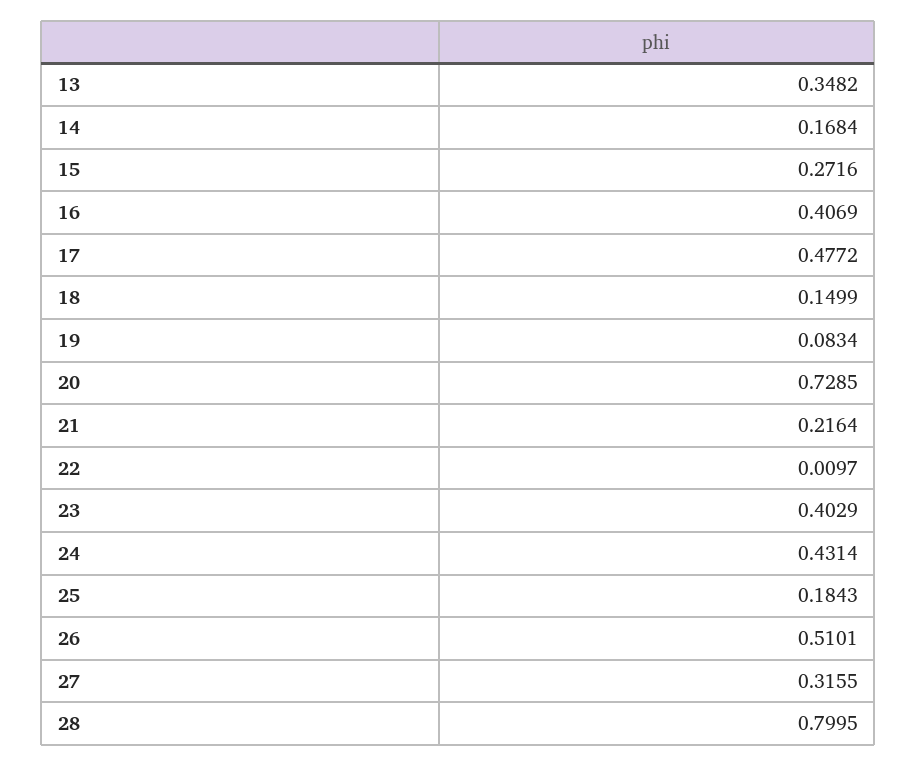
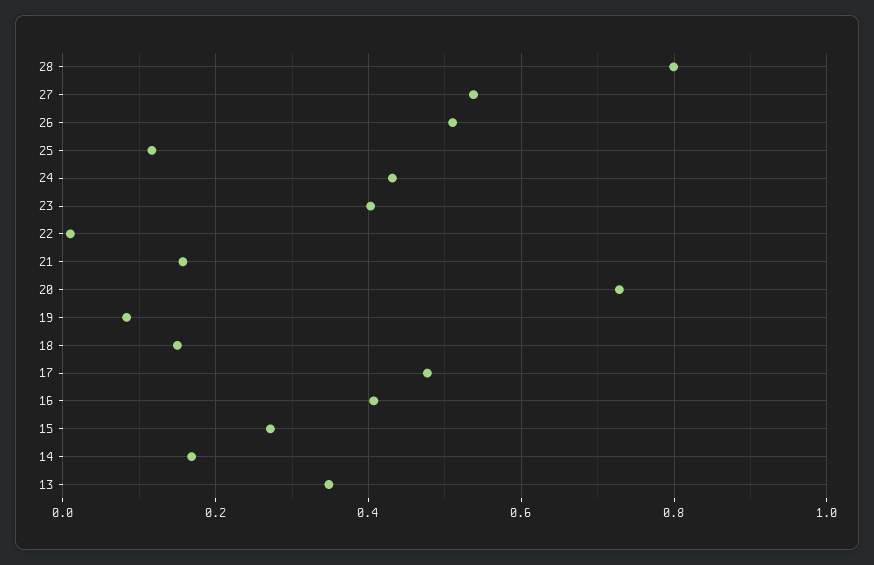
21: 0.2164 -> 0.16
25: 0.1843 -> 0.12
27: 0.3155 -> 0.54

